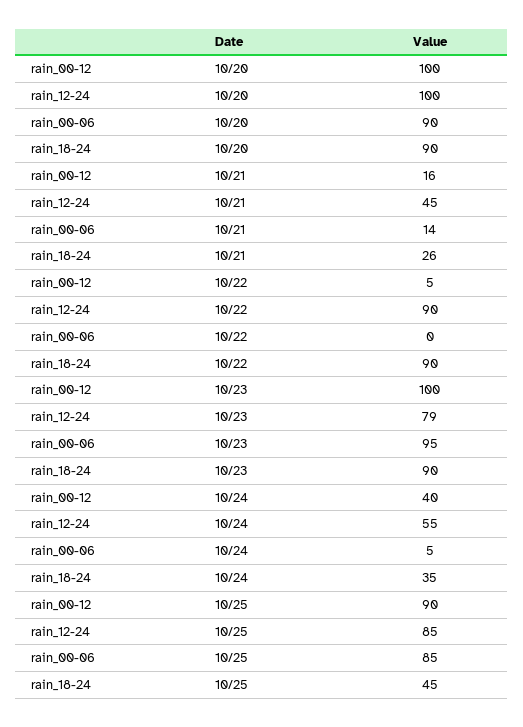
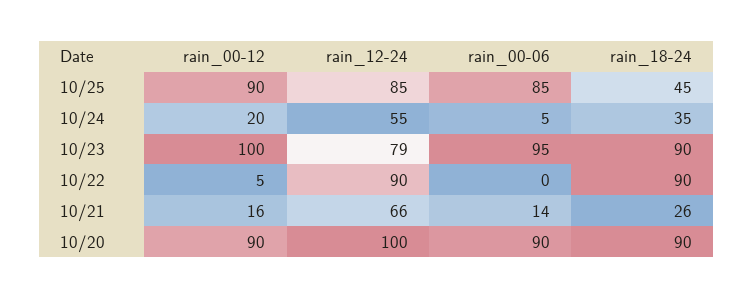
rain_00-12, 10/20: 100 -> 90
rain_12-24, 10/21: 45 -> 66
rain_00-12, 10/24: 40 -> 20

